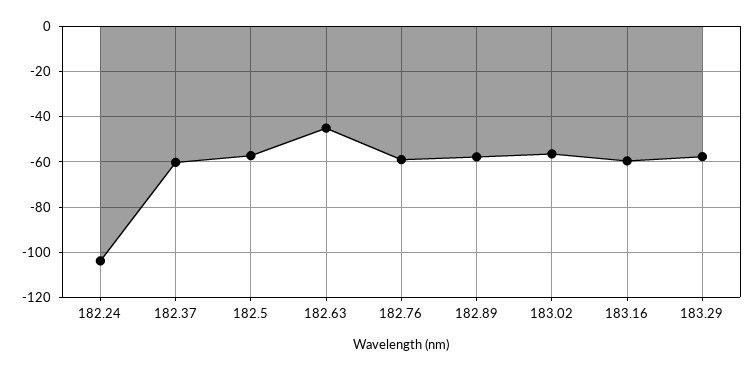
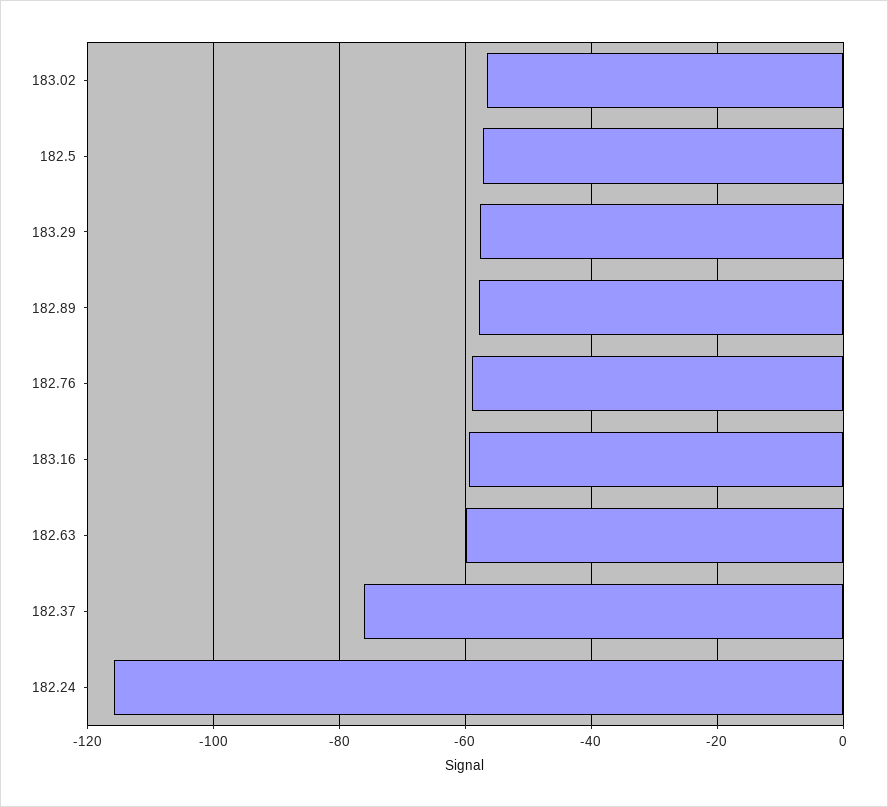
182.24: -105 -> -116
182.37: -60 -> -76
182.63: -45 -> -60

